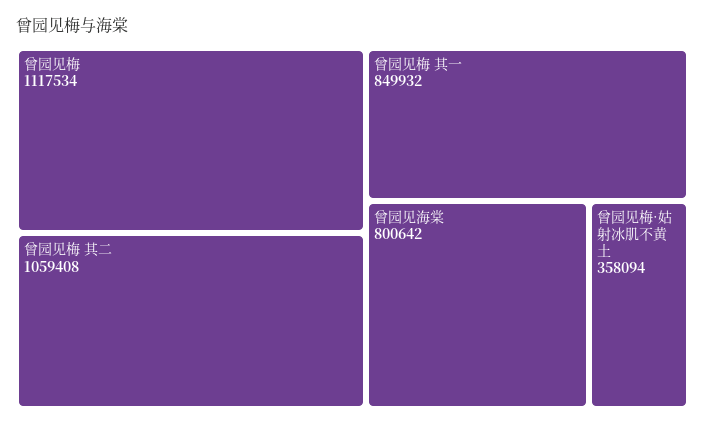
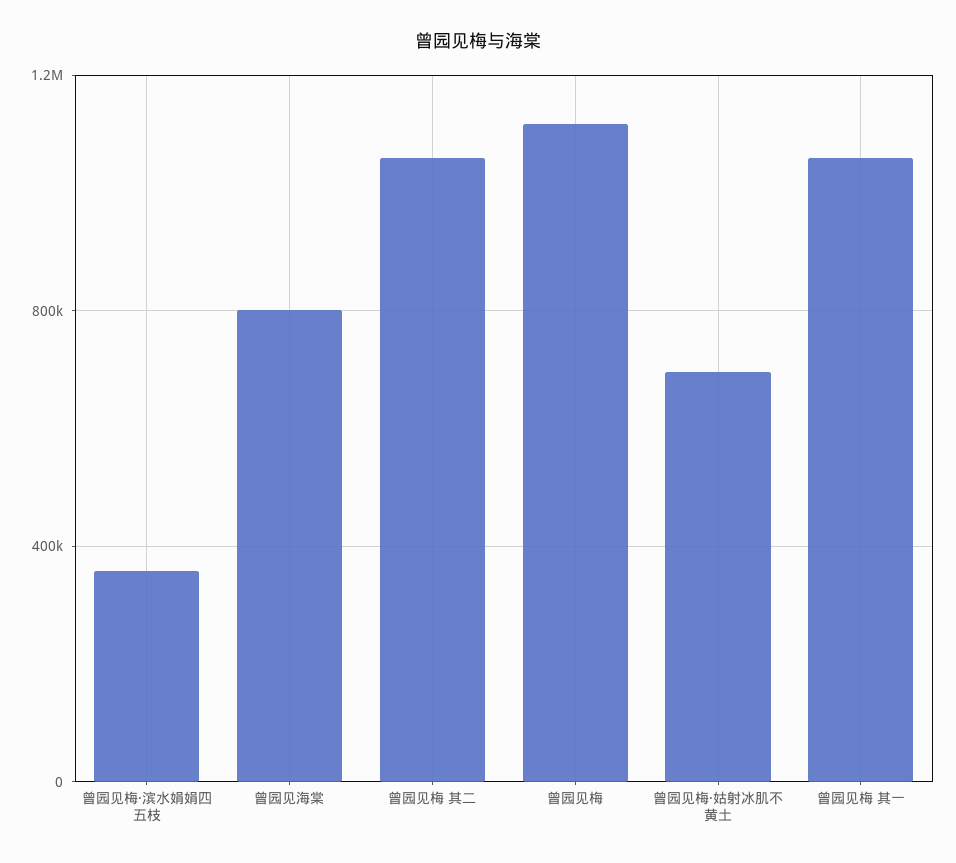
曾园见梅 其一: 849932 -> 1050000
曾园见梅·姑射冰肌不黄土: 358094 -> 700000
曾园见梅·滨水娟娟四五枝: none -> 350000

